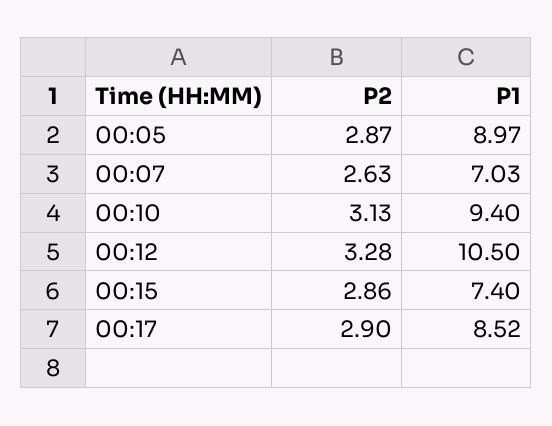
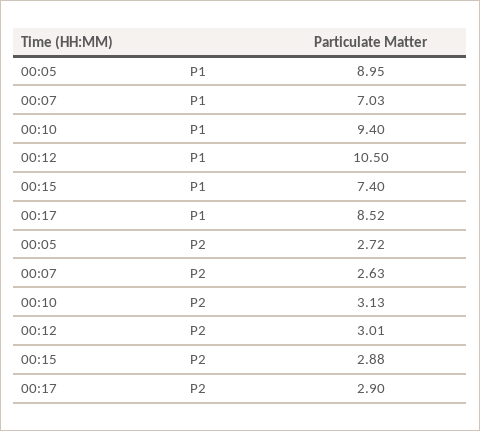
P2, 00:05: 2.87 -> 2.72
P1, 00:05: 8.97 -> 8.95
P2, 00:12: 3.28 -> 3.01
P2, 00:15: 2.86 -> 2.88

